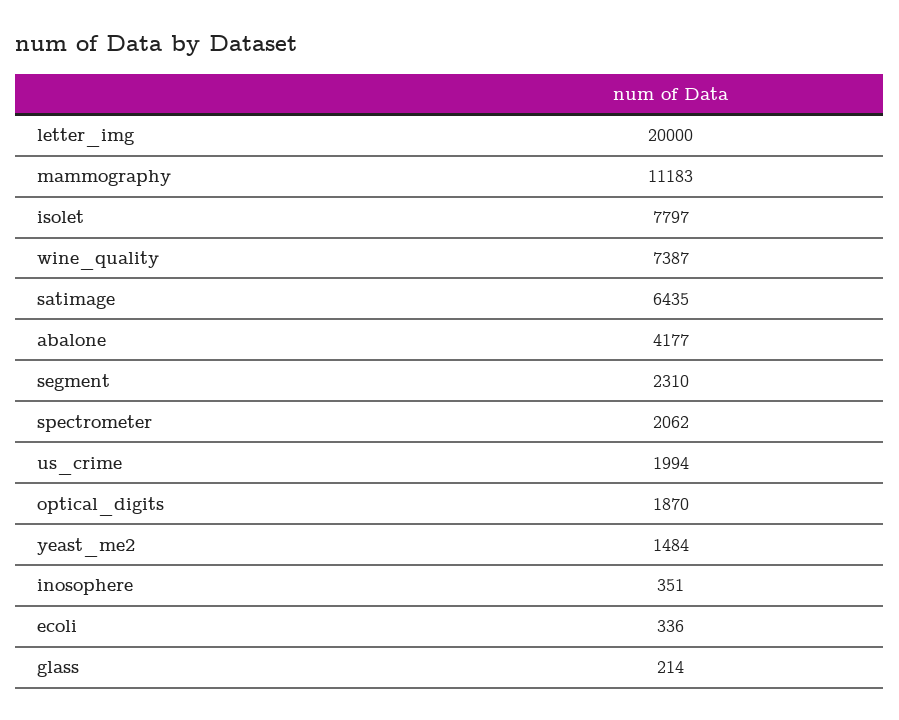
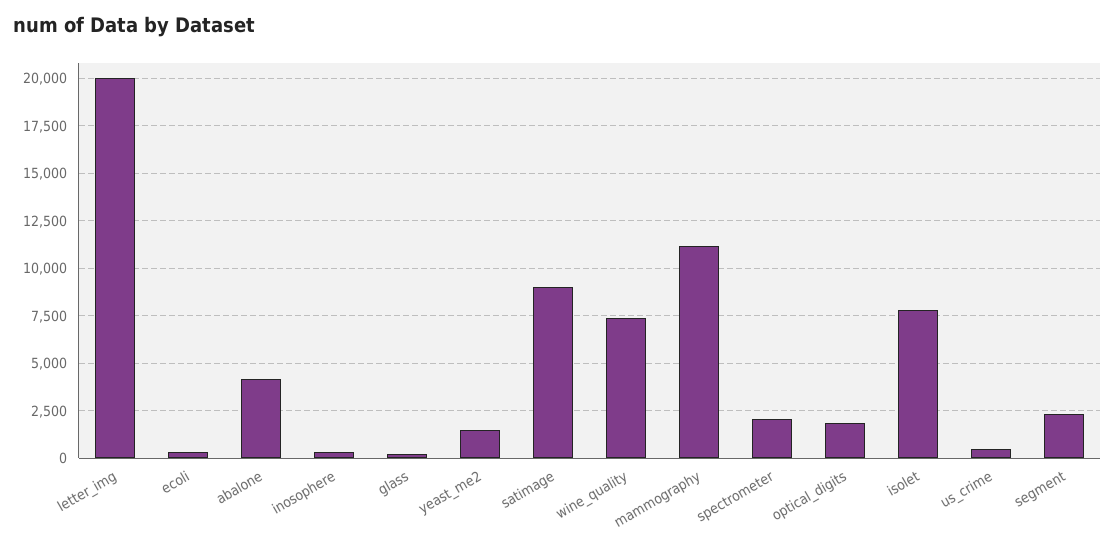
satimage: 6435 -> 9000
us_crime: 1994 -> 500

